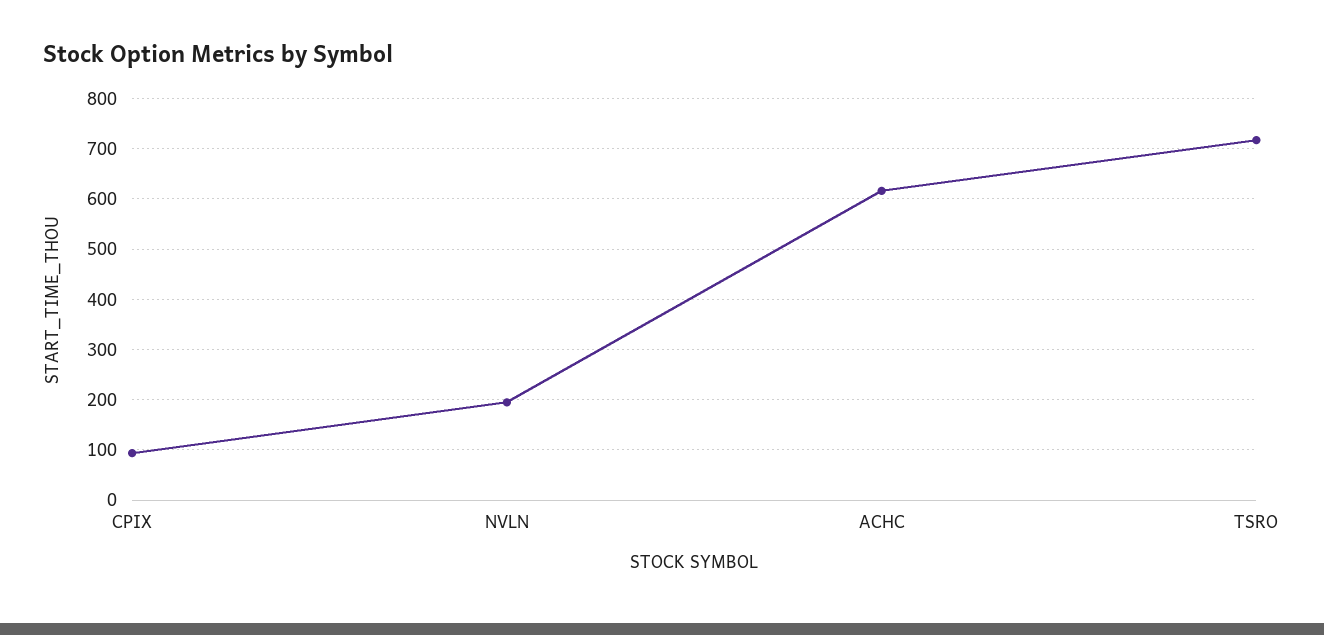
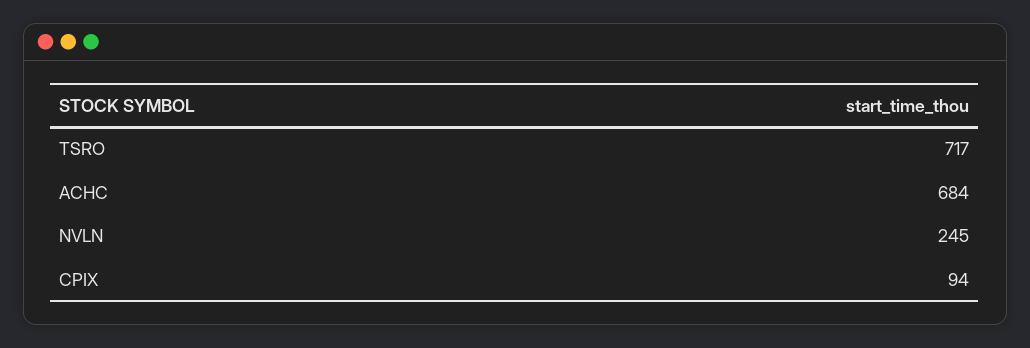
NVLN: 200 -> 245
ACHC: 620 -> 684

